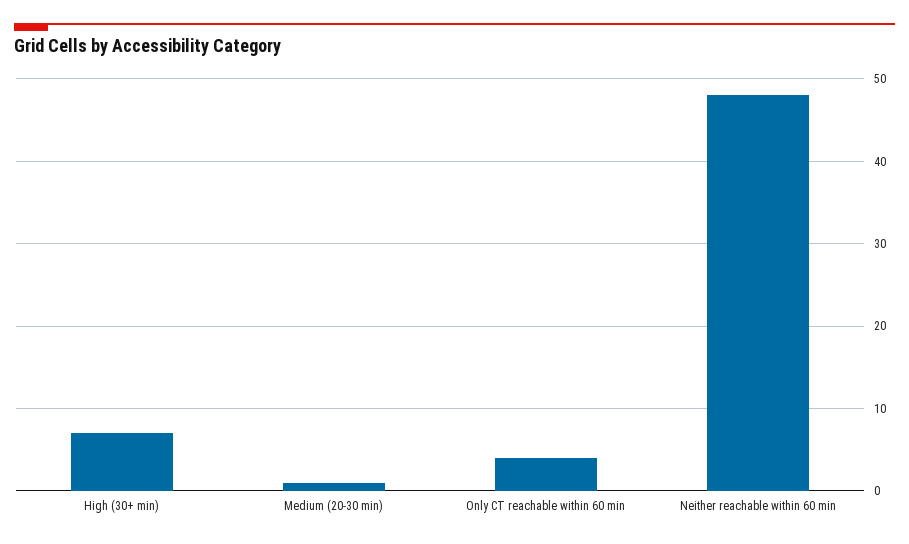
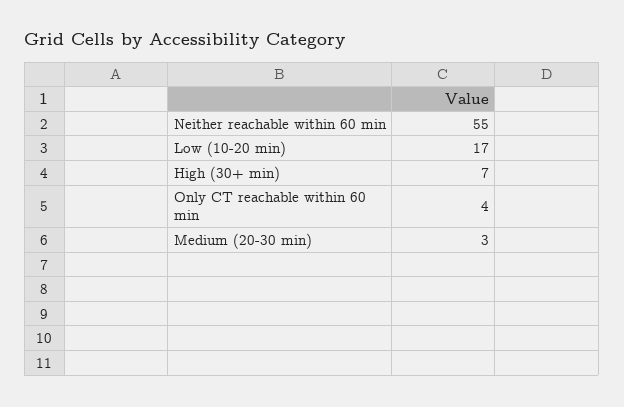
Medium (20-30 min): 1 -> 3
Neither reachable within 60 min: 48 -> 55
Low (10-20 min): none -> 17

